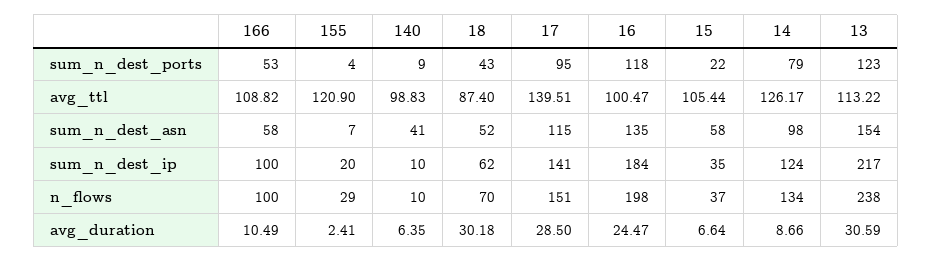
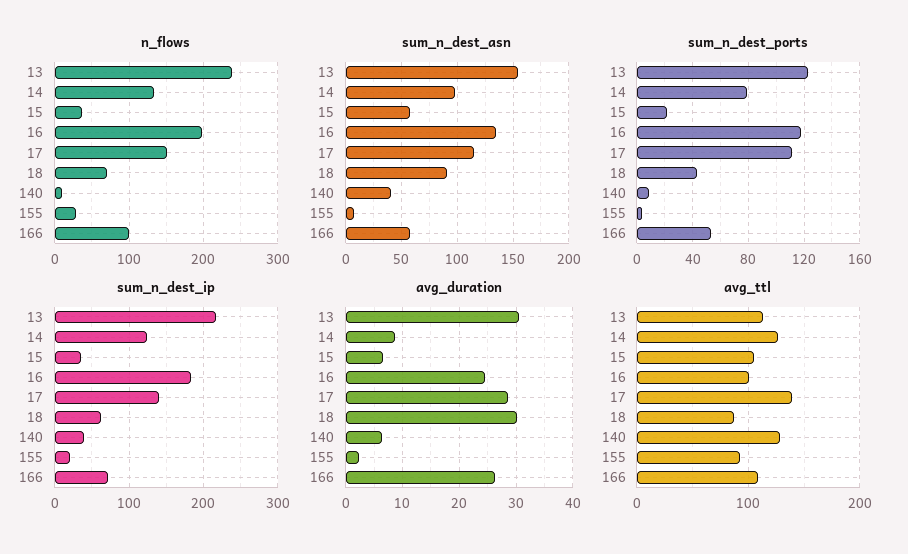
sum_n_dest_ports, 17: 95 -> 110
avg_ttl, 155: 120.9 -> 90
avg_ttl, 140: 98.83 -> 130
sum_n_dest_asn, 18: 52 -> 90
sum_n_dest_ip, 166: 100 -> 70
sum_n_dest_ip, 140: 10 -> 40
avg_duration, 166: 10.49 -> 26

